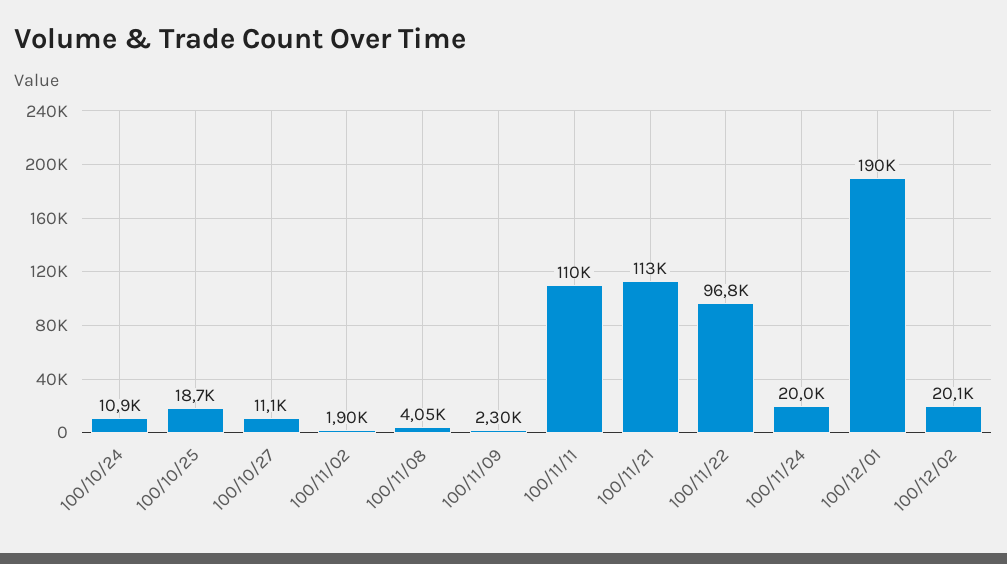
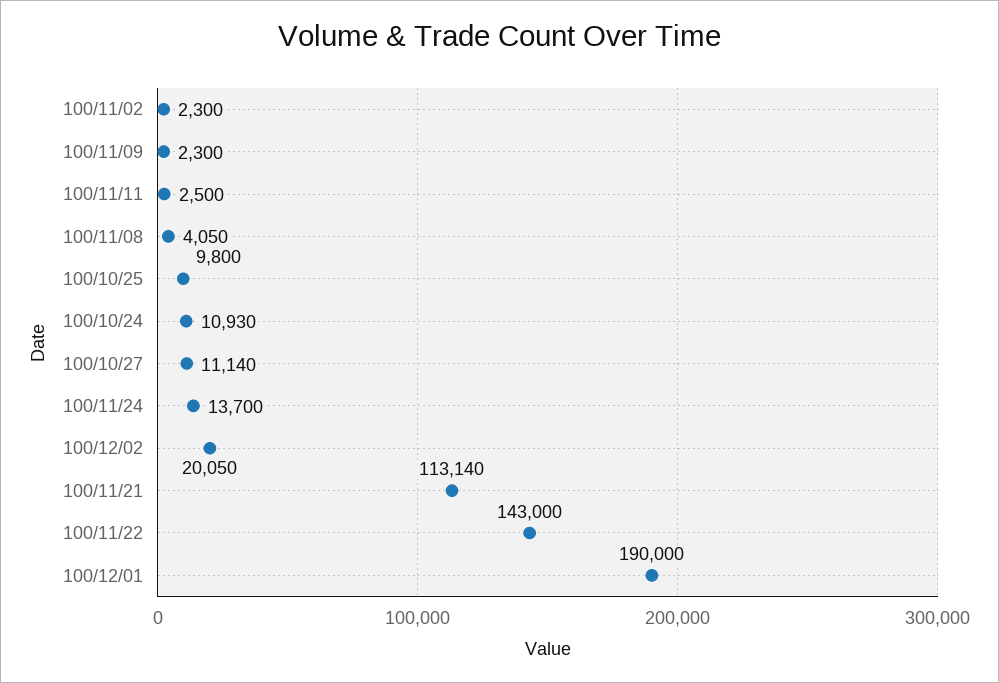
100/10/25: 18700 -> 9800
100/11/02: 1900 -> 2300
100/11/11: 110000 -> 2500
100/11/22: 96800 -> 143000
100/11/24: 20000 -> 13700

